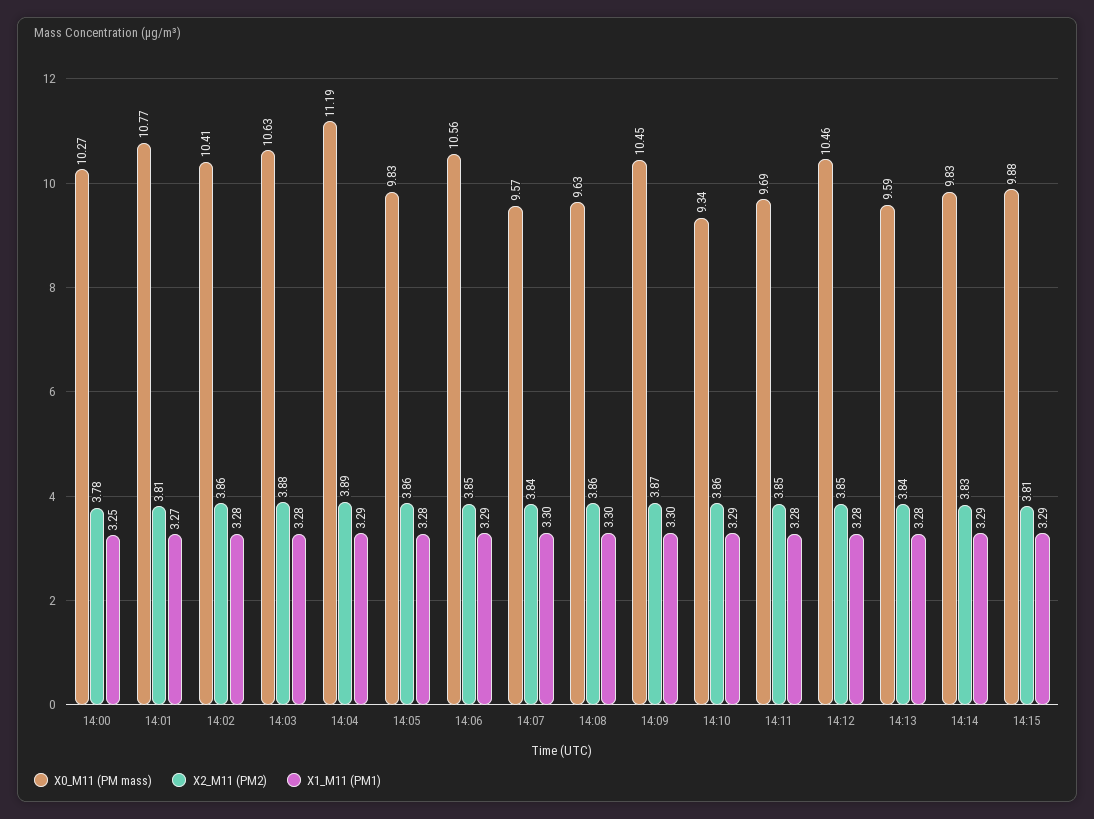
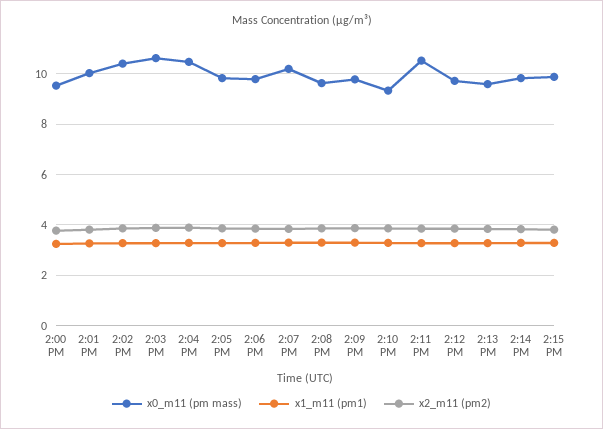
X0_M11 (PM mass), 14:00: 10.27 -> 9.5
X0_M11 (PM mass), 14:01: 10.77 -> 10
X0_M11 (PM mass), 14:04: 11.19 -> 10.5
X0_M11 (PM mass), 14:06: 10.56 -> 9.75
X0_M11 (PM mass), 14:07: 9.57 -> 10.25
X0_M11 (PM mass), 14:09: 10.45 -> 9.75
X0_M11 (PM mass), 14:11: 9.69 -> 10.5
X0_M11 (PM mass), 14:12: 10.46 -> 9.75

